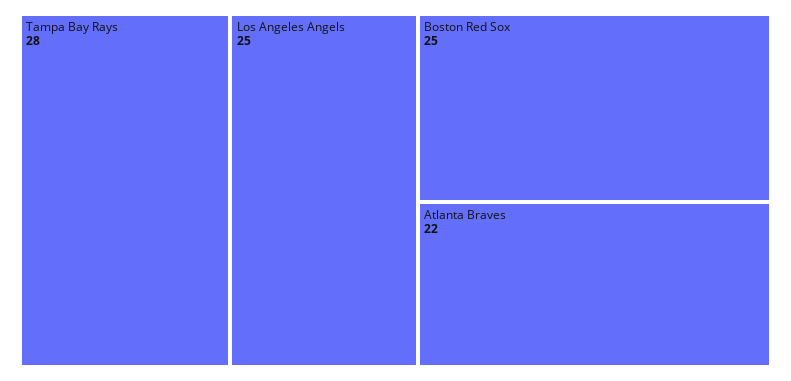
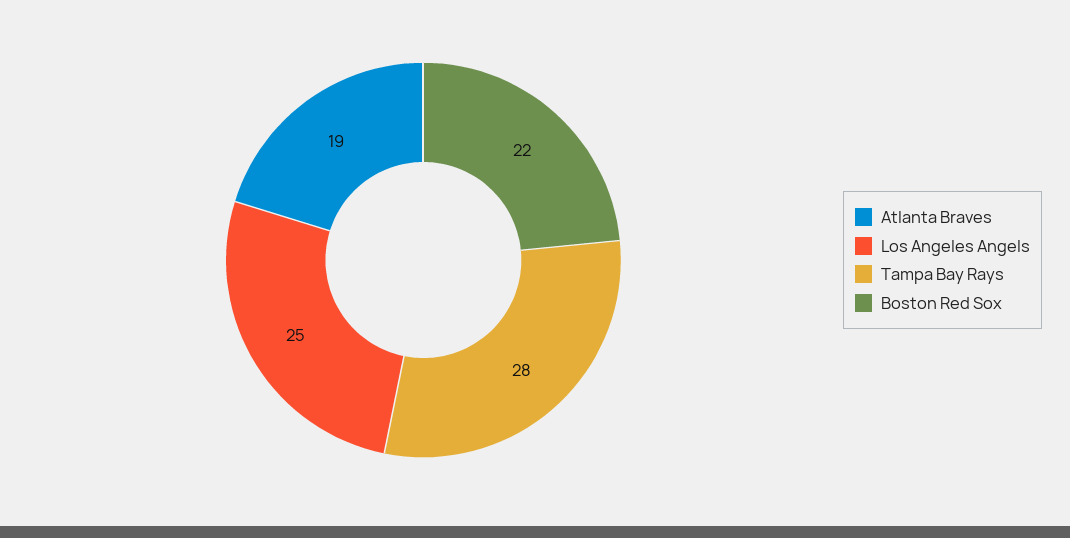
Boston Red Sox: 25 -> 22
Atlanta Braves: 22 -> 19

